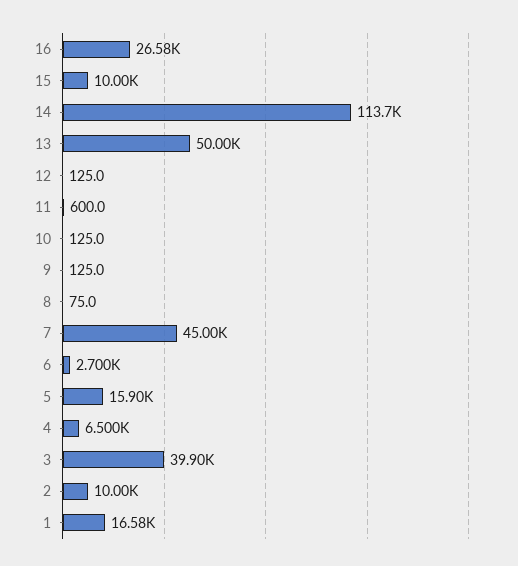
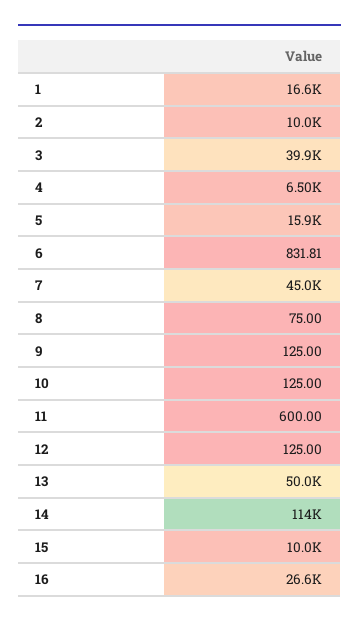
6: 2700 -> 831.81

